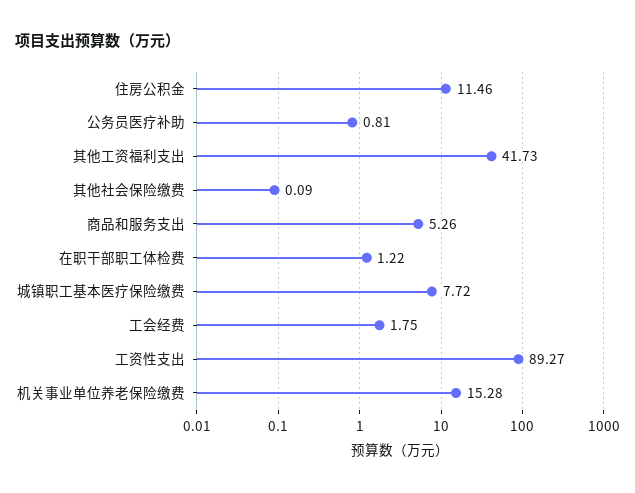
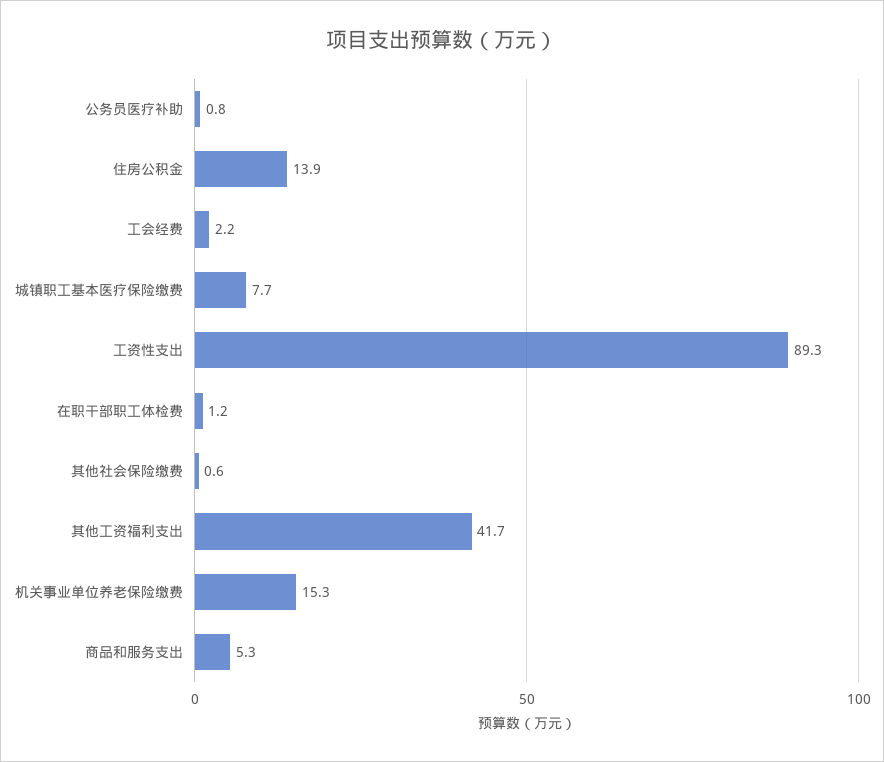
住房公积金: 11.46 -> 13.9
其他社会保险缴费: 0.09 -> 0.6
工会经费: 1.75 -> 2.2

